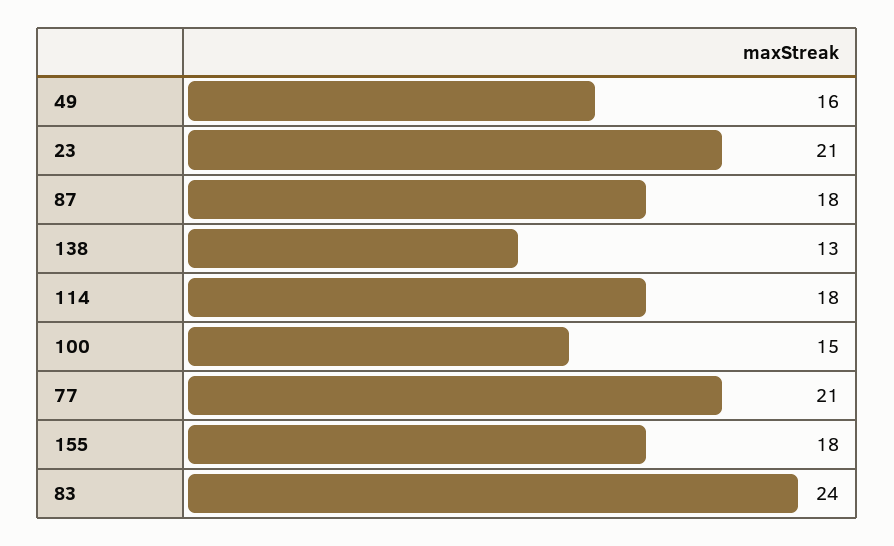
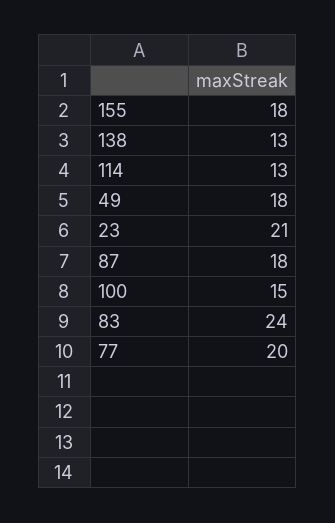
49: 16 -> 18
114: 18 -> 13
77: 21 -> 20

